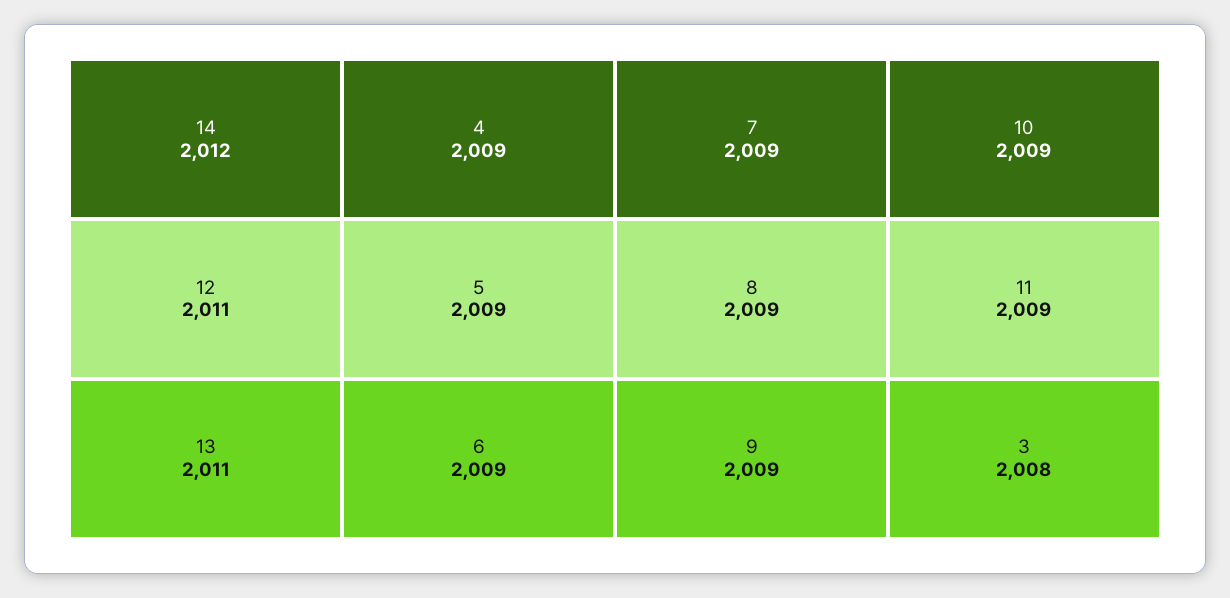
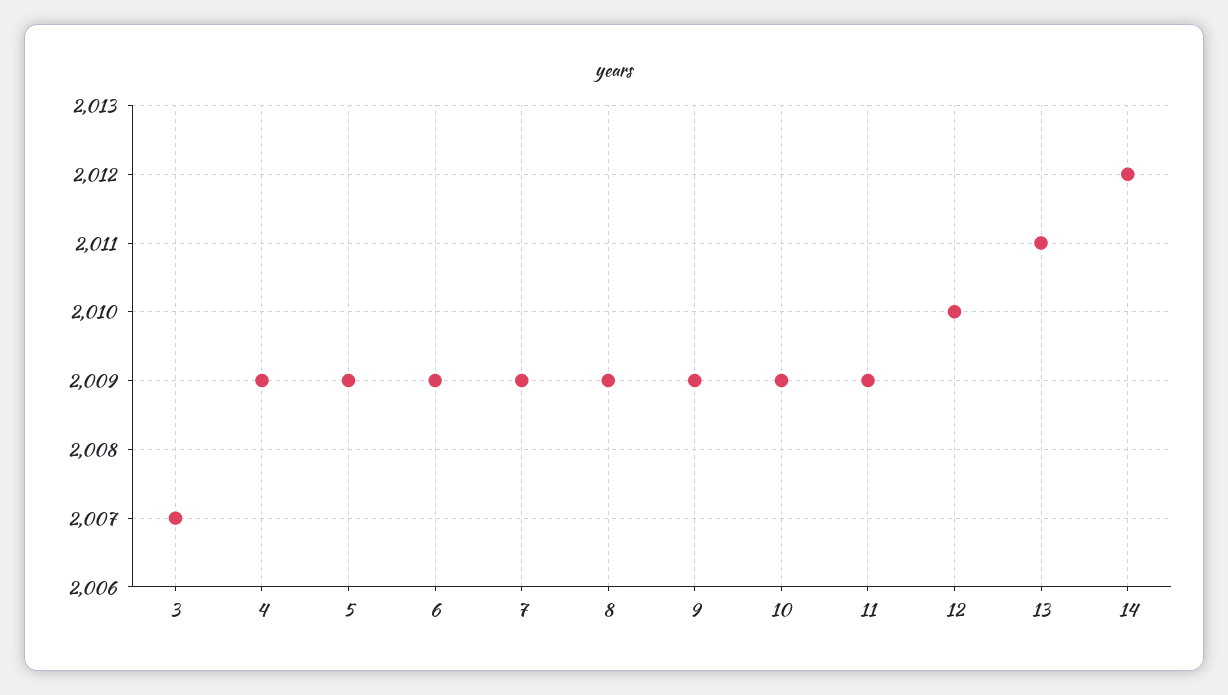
12: 2011 -> 2010
3: 2008 -> 2007

